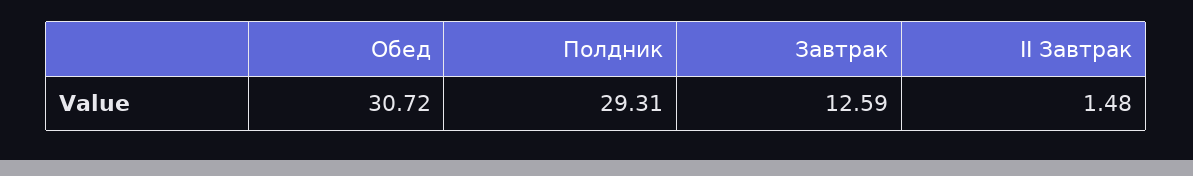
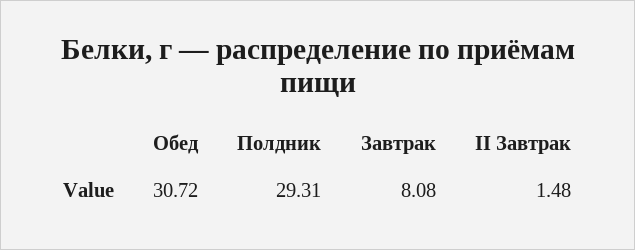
Завтрак: 12.59 -> 8.08

